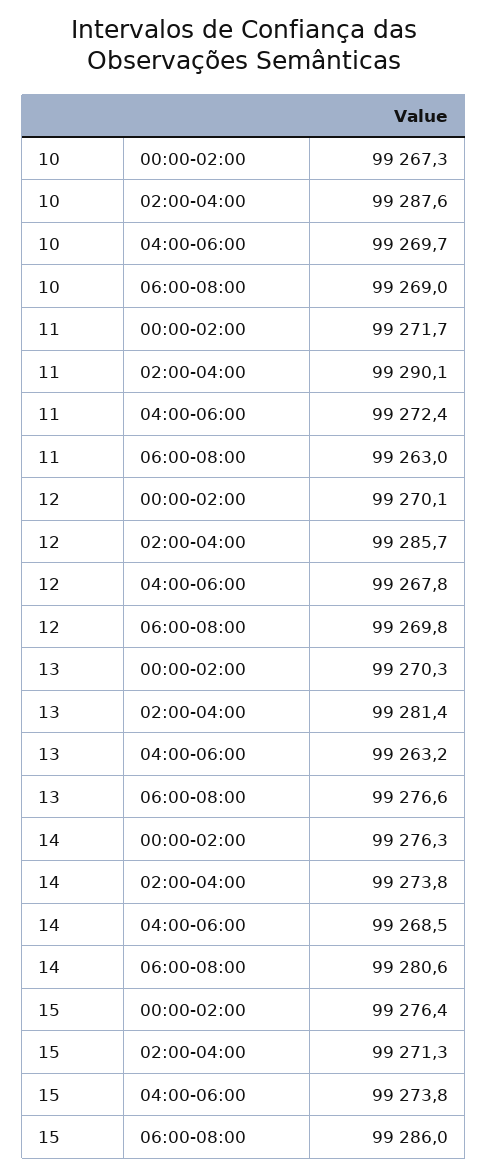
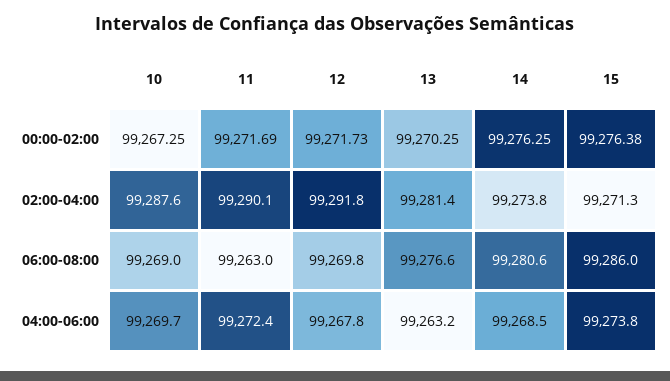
12, 00:00-02:00: 99270.1 -> 99271.73
12, 02:00-04:00: 99285.7 -> 99291.8

